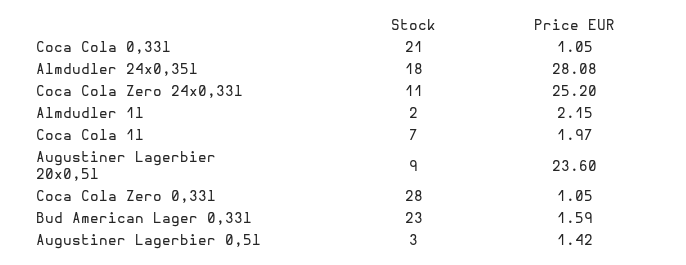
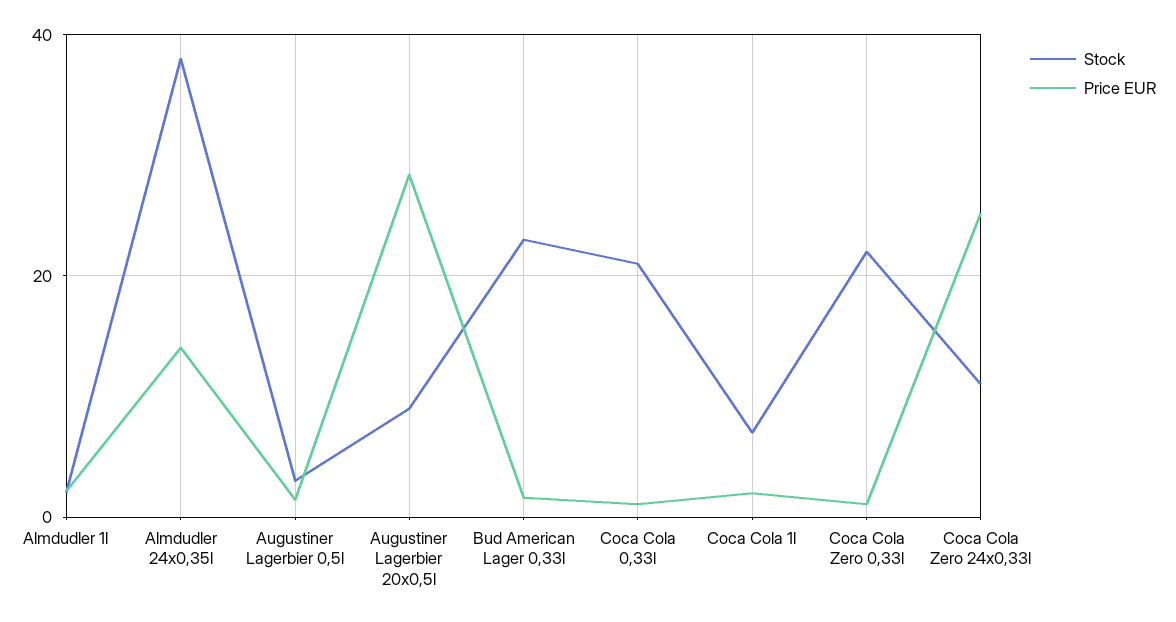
Stock, Almdudler 24x0,35l: 18 -> 38
Price EUR, Almdudler 24x0,35l: 28.08 -> 14
Price EUR, Augustiner Lagerbier 20x0,5l: 23.6 -> 28
Stock, Coca Cola Zero 0,33l: 28 -> 22

